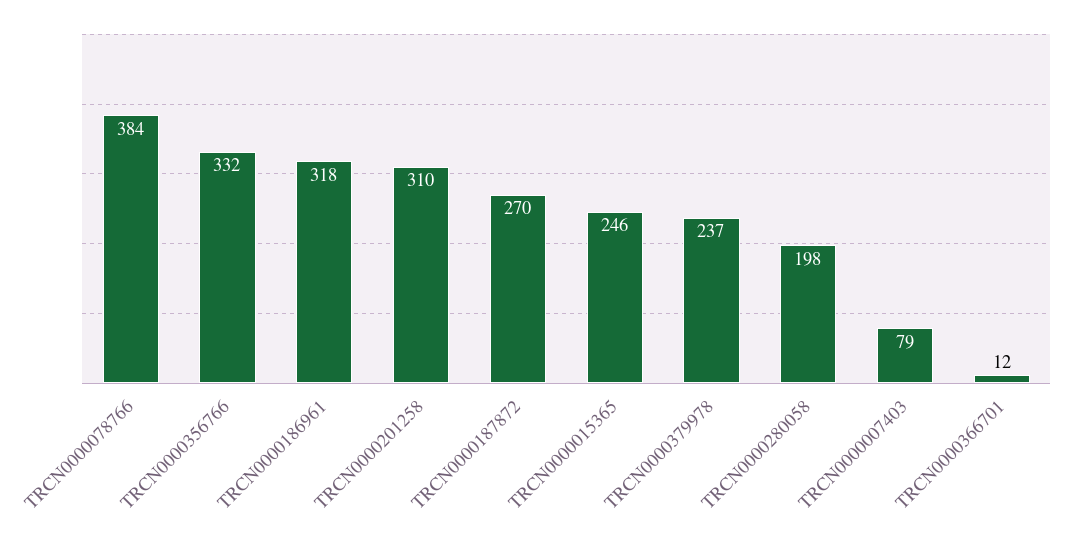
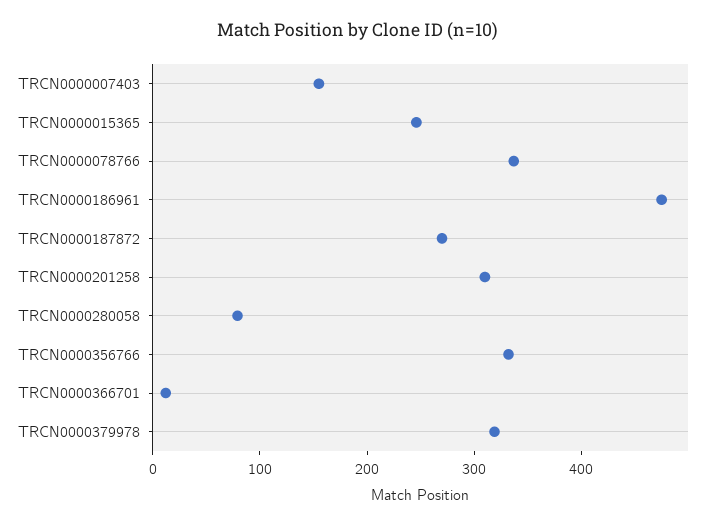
TRCN0000078766: 384 -> 340
TRCN0000186961: 318 -> 480
TRCN0000379978: 237 -> 320
TRCN0000280058: 198 -> 80
TRCN0000007403: 79 -> 160

